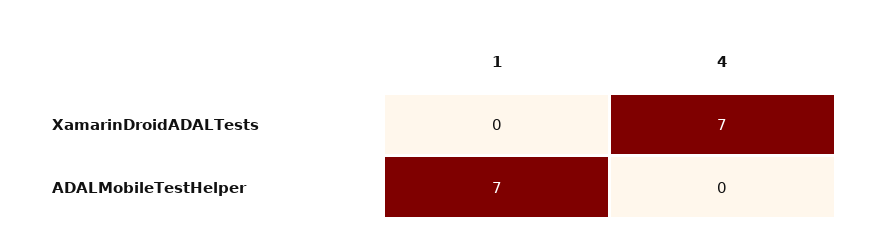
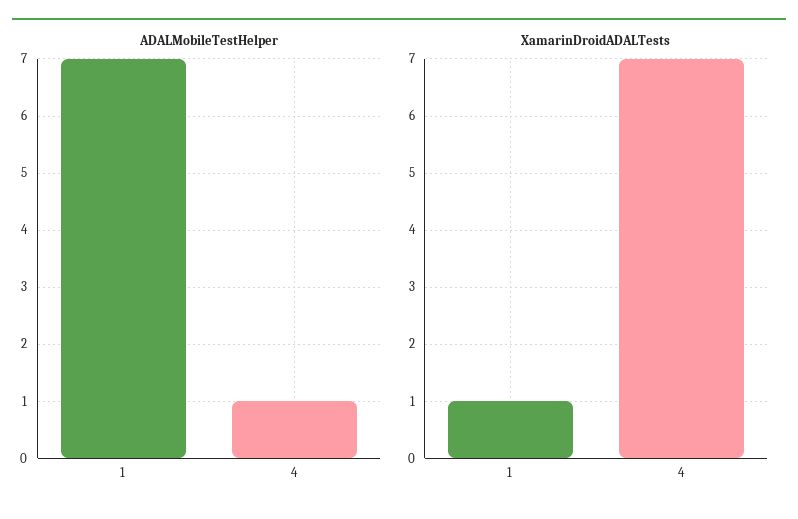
XamarinDroidADALTests, 1: 0 -> 1
ADALMobileTestHelper, 4: 0 -> 1

